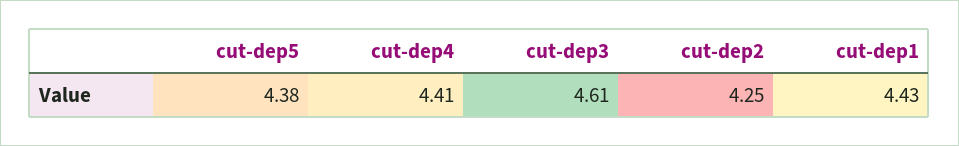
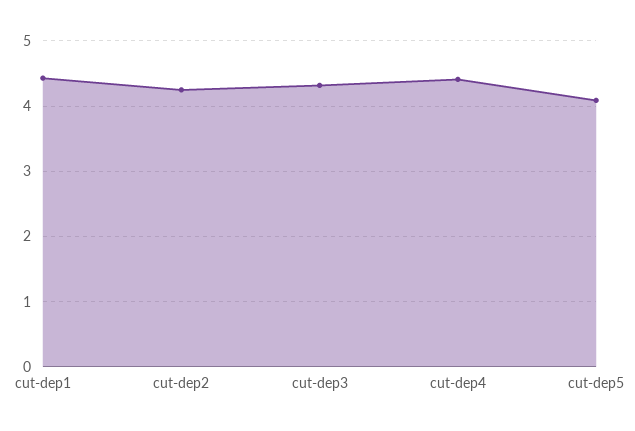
cut-dep5: 4.38 -> 4.1
cut-dep3: 4.61 -> 4.3

